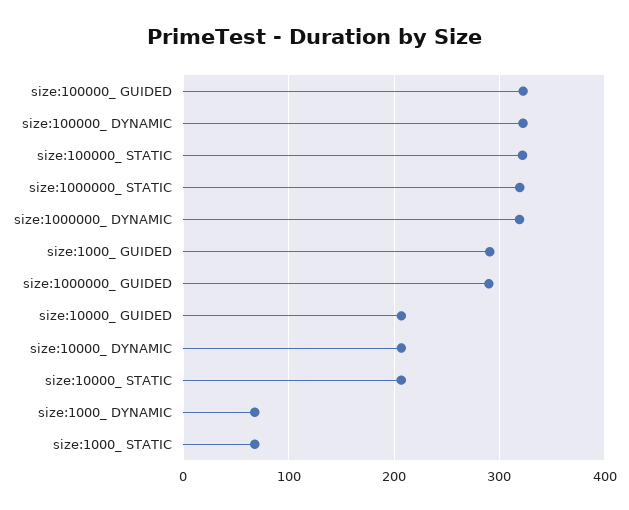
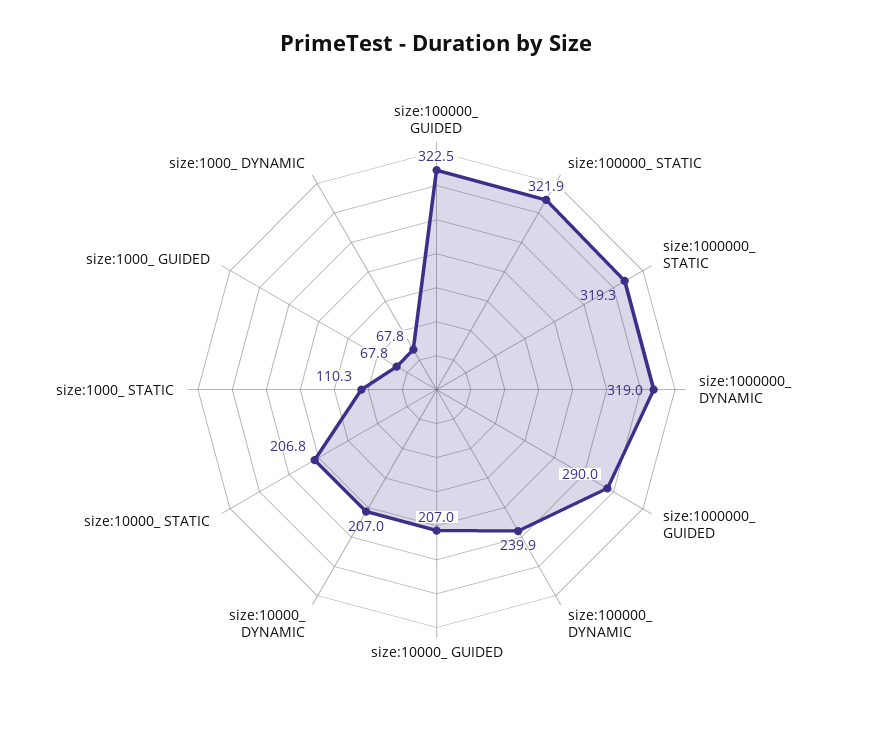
size:100000_ DYNAMIC: 320 -> 239.9
size:1000_ GUIDED: 290 -> 67.8
size:1000_ STATIC: 70 -> 110.3

